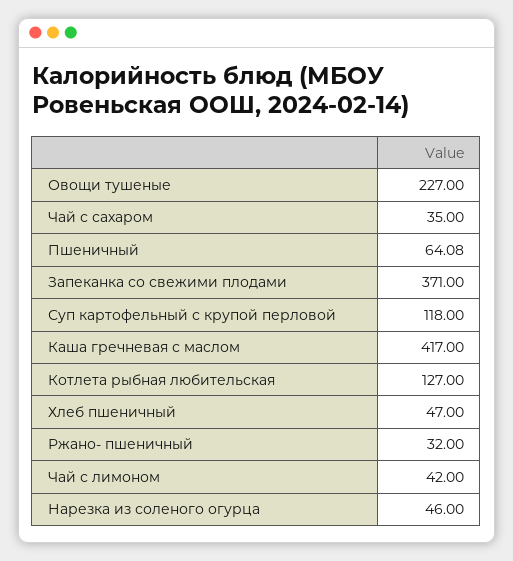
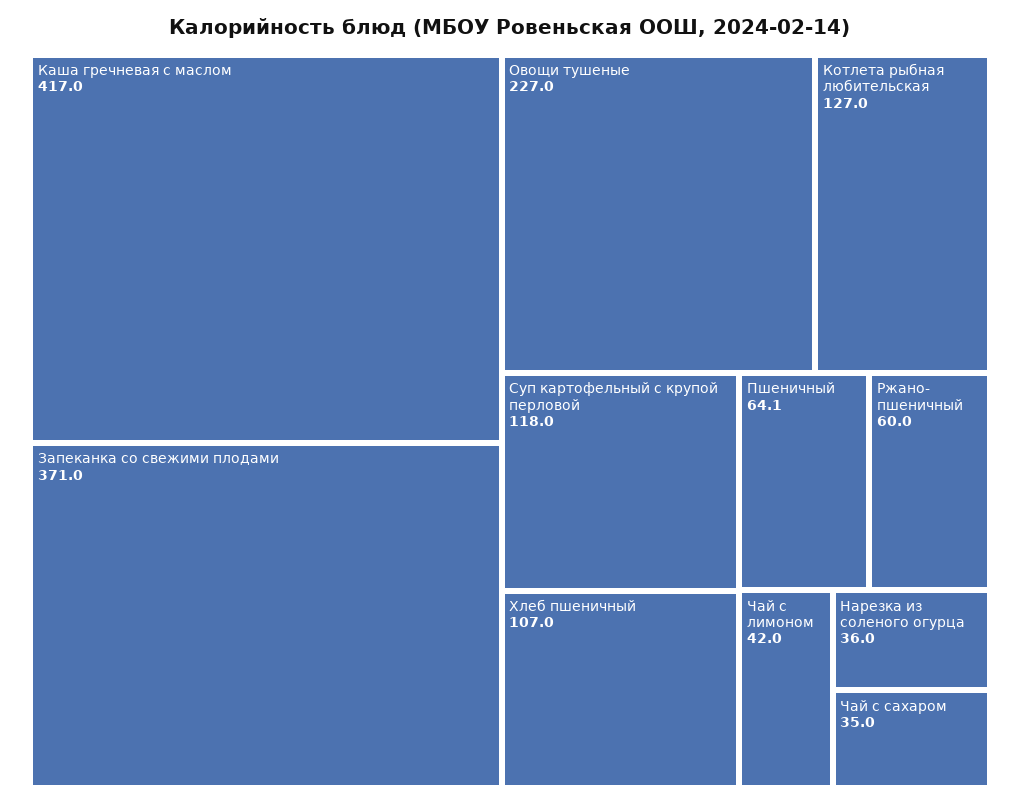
Хлеб пшеничный: 47 -> 107
Ржано- пшеничный: 32 -> 60
Нарезка из соленого огурца: 46 -> 36

